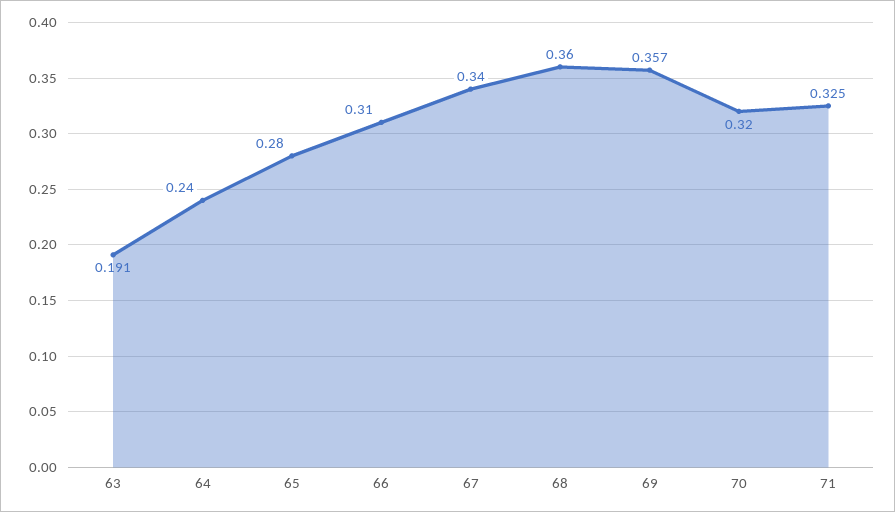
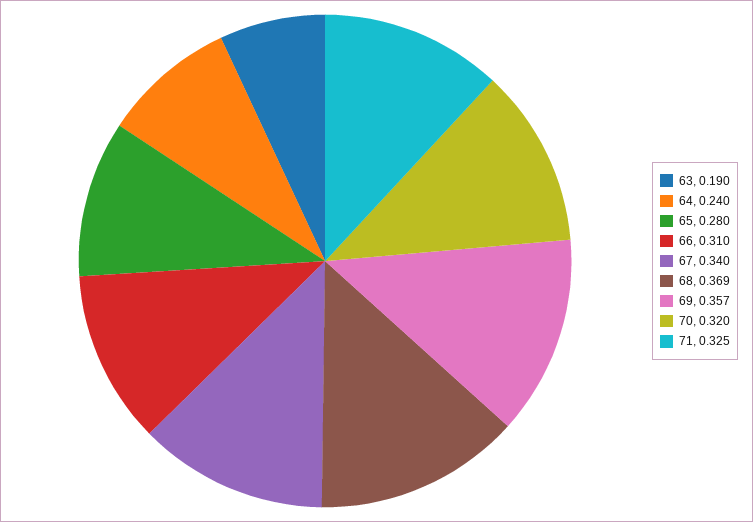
63: 0.191 -> 0.19
68: 0.36 -> 0.369

